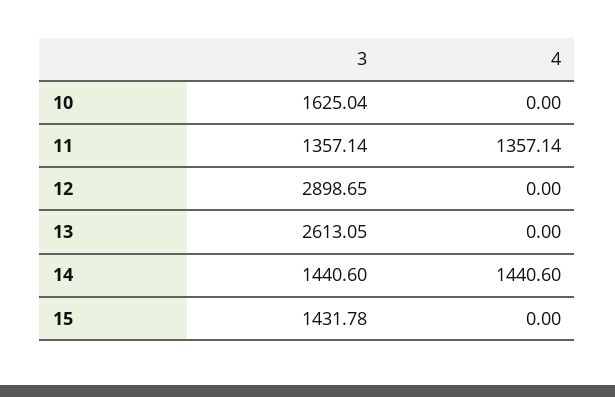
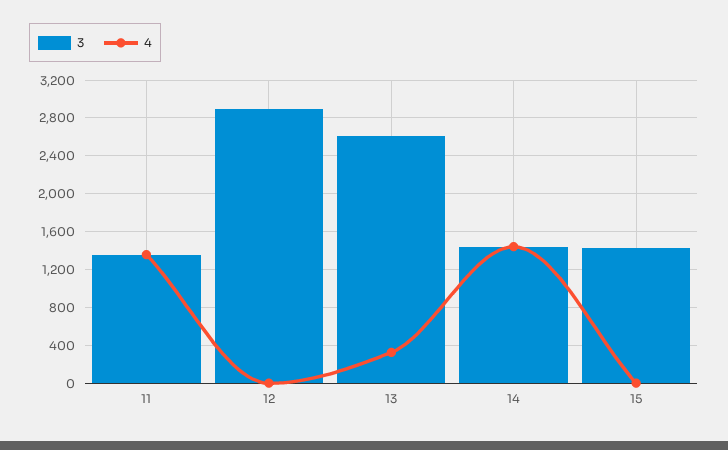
3, 10: 1625.04 -> none
4, 10: 0 -> none
4, 13: 0 -> 300

